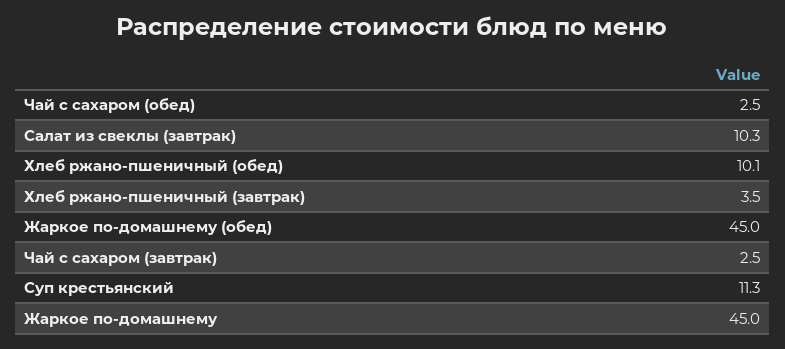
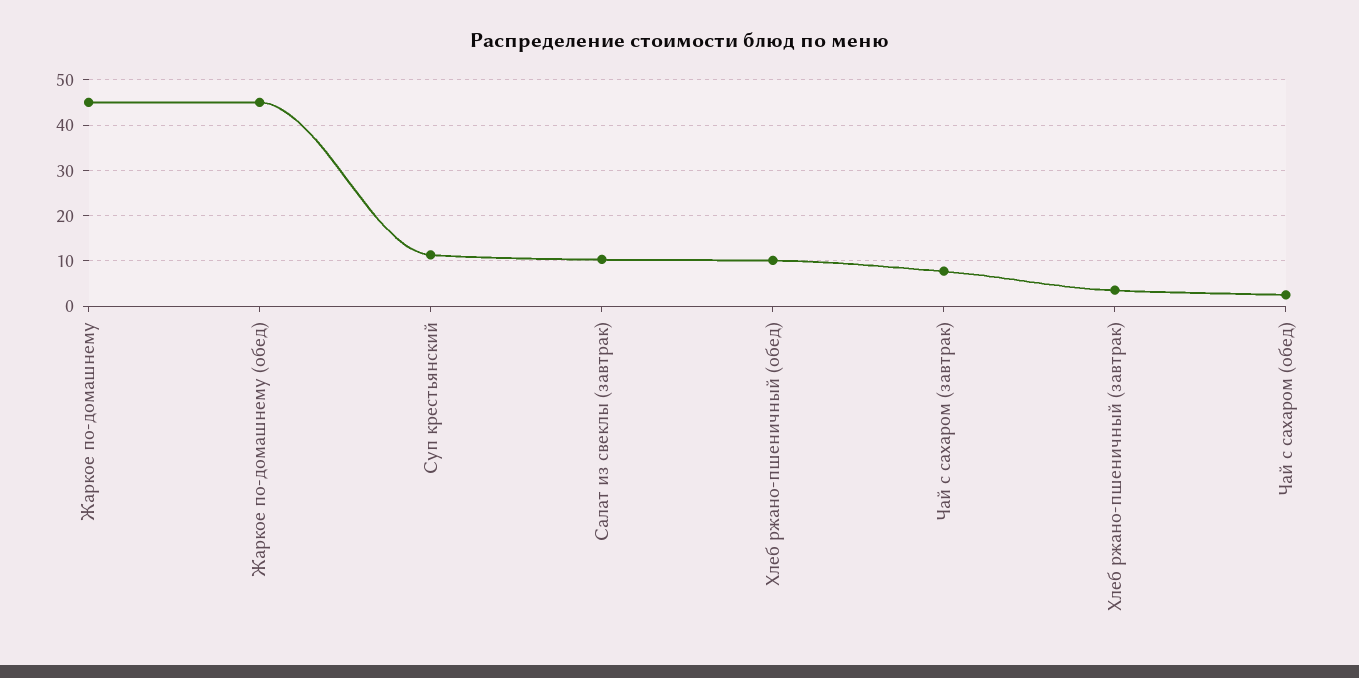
Чай с сахаром (завтрак): 2.5 -> 8

